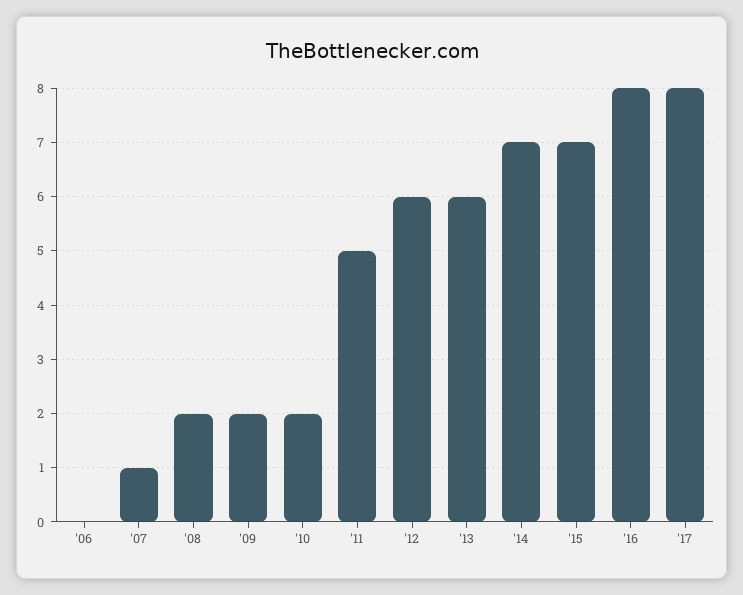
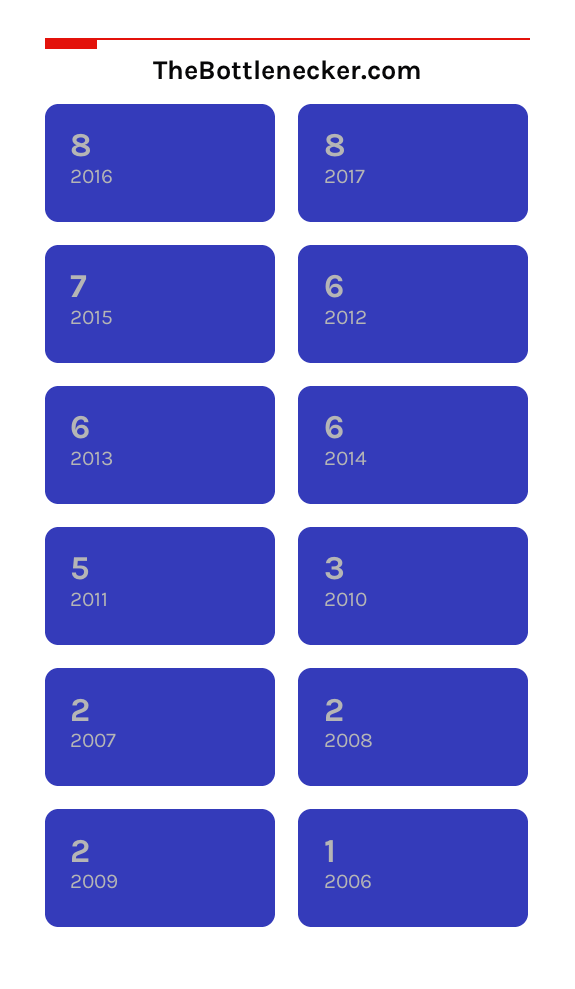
'06: 0 -> 1
'07: 1 -> 2
'10: 2 -> 3
'14: 7 -> 6

